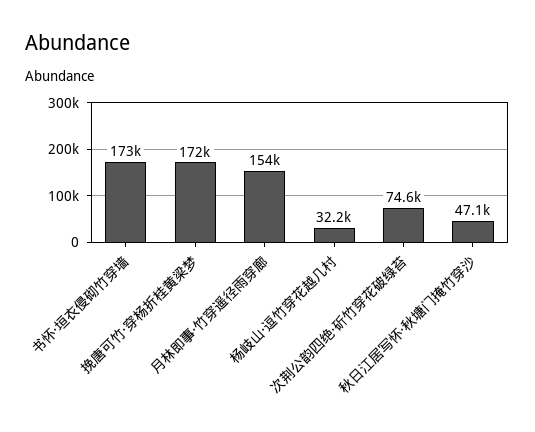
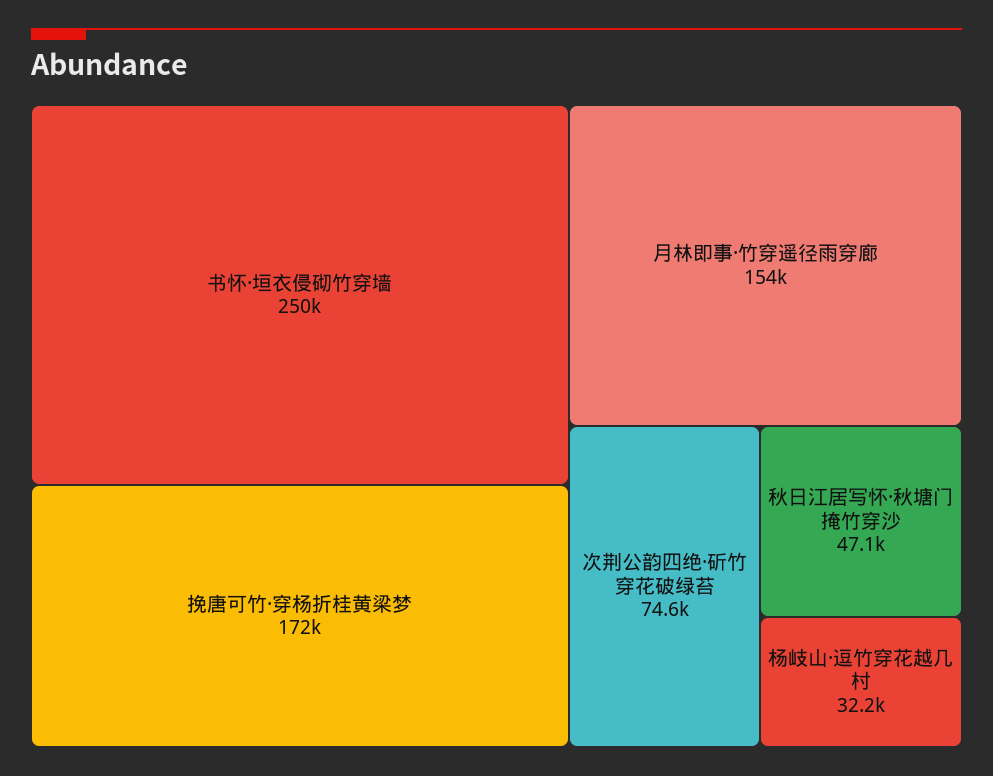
书怀·垣衣侵砌竹穿墙: 173000 -> 250000

